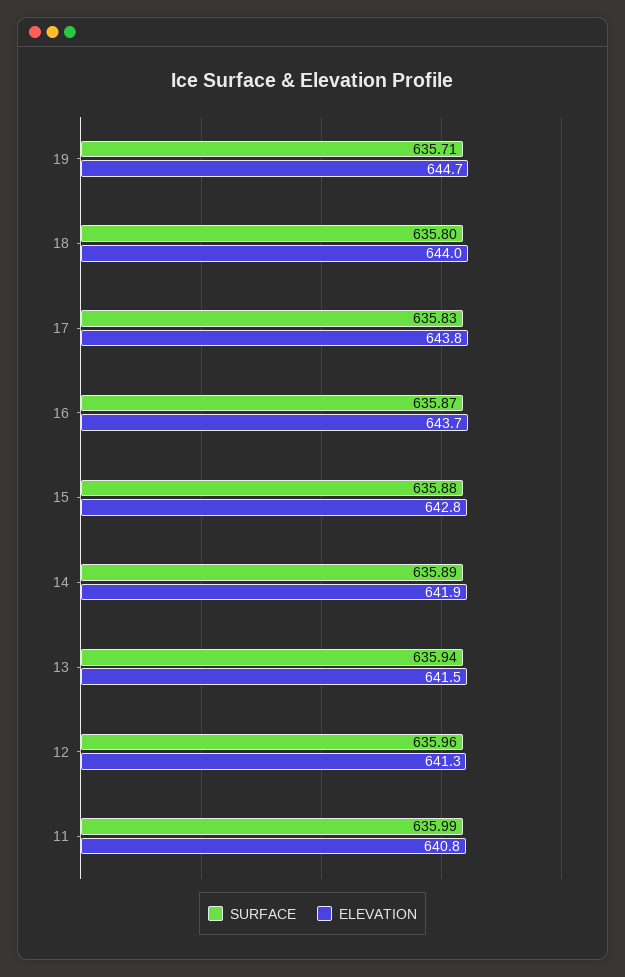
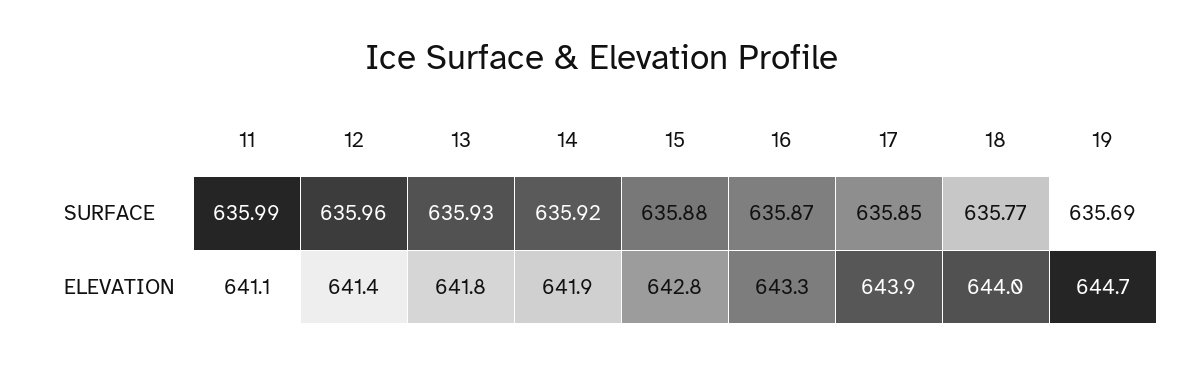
SURFACE, 19: 635.71 -> 635.69
SURFACE, 18: 635.8 -> 635.77
SURFACE, 17: 635.83 -> 635.85
ELEVATION, 17: 643.8 -> 643.9
ELEVATION, 16: 643.7 -> 643.3
SURFACE, 14: 635.89 -> 635.92
SURFACE, 13: 635.94 -> 635.93
ELEVATION, 13: 641.5 -> 641.8
ELEVATION, 12: 641.3 -> 641.4
ELEVATION, 11: 640.8 -> 641.1

